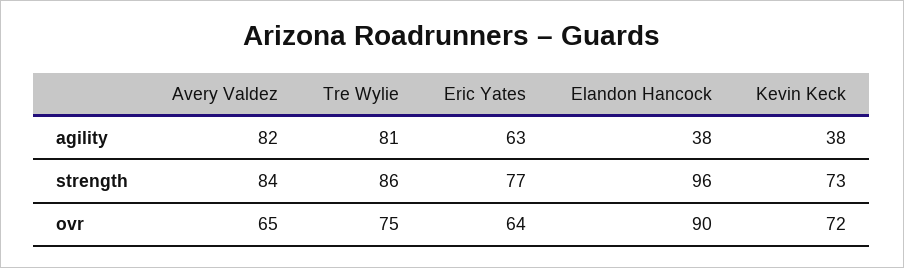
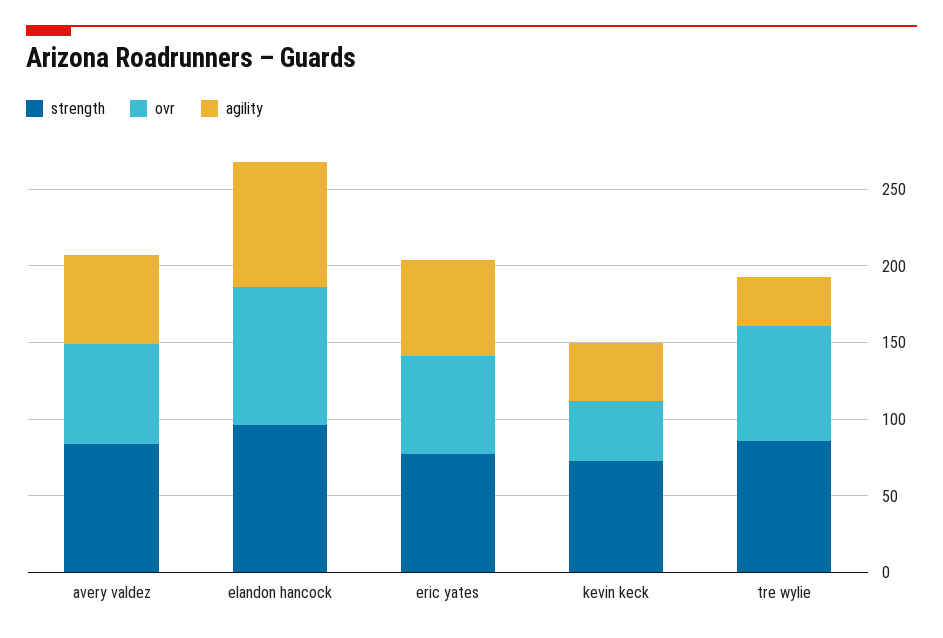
agility, Avery Valdez: 82 -> 60
agility, Tre Wylie: 81 -> 30
agility, Elandon Hancock: 38 -> 80
ovr, Kevin Keck: 72 -> 40

